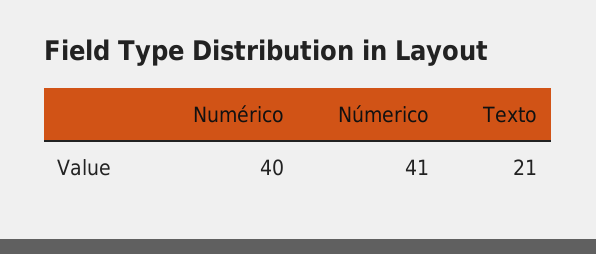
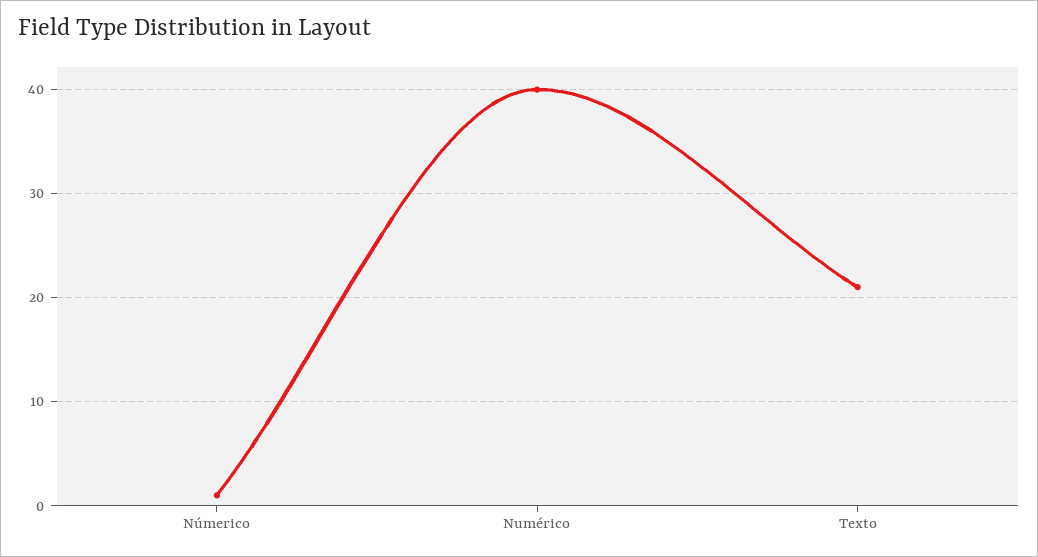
Númerico: 41 -> 1

